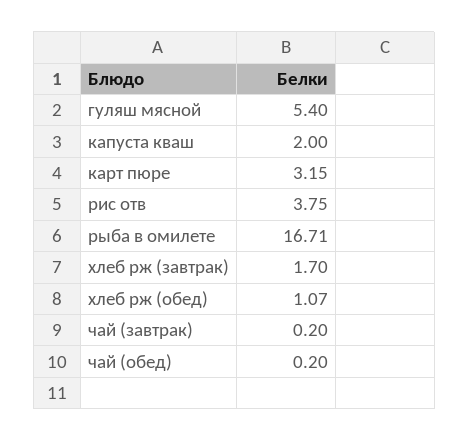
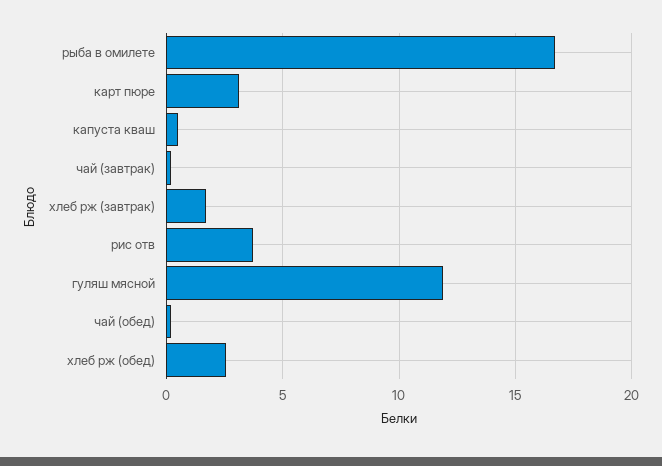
гуляш мясной: 5.4 -> 12
капуста кваш: 2 -> 0.5
хлеб рж (обед): 1.07 -> 2.5

